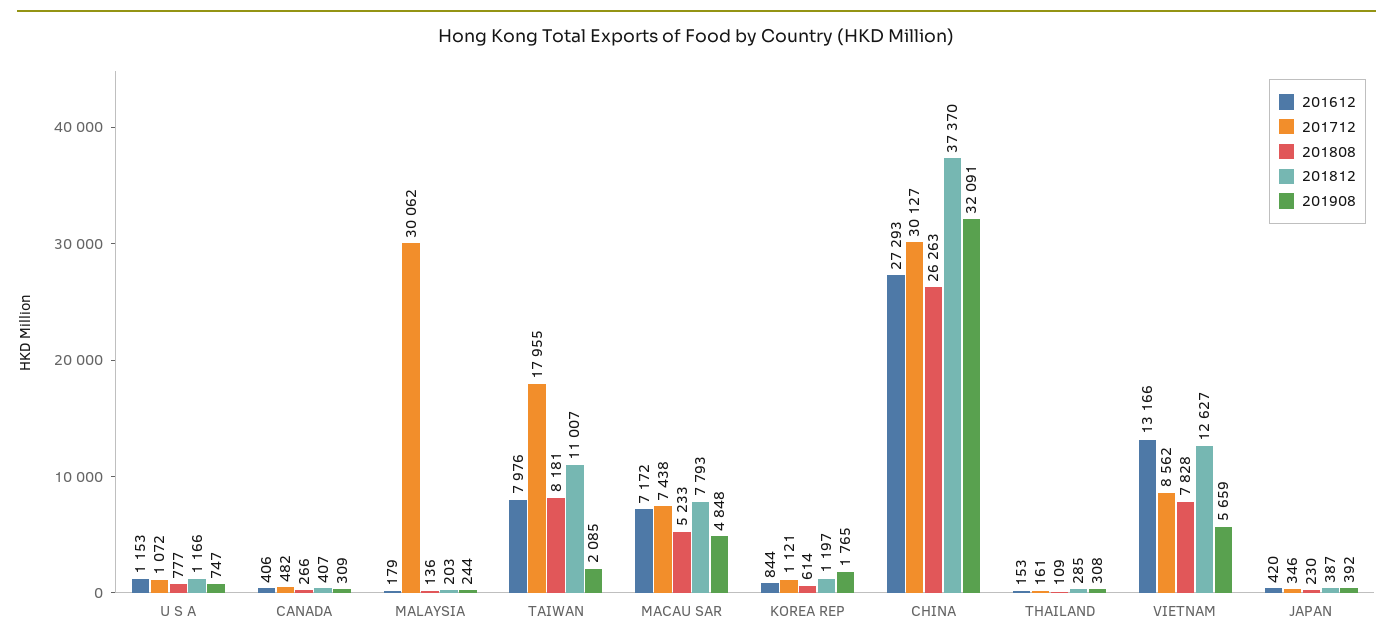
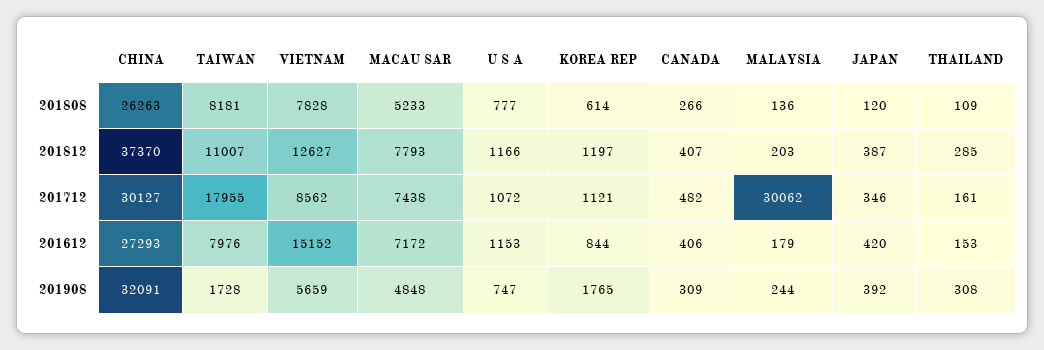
201908, TAIWAN: 2085 -> 1728
201612, VIETNAM: 13166 -> 15152
201808, JAPAN: 230 -> 120

